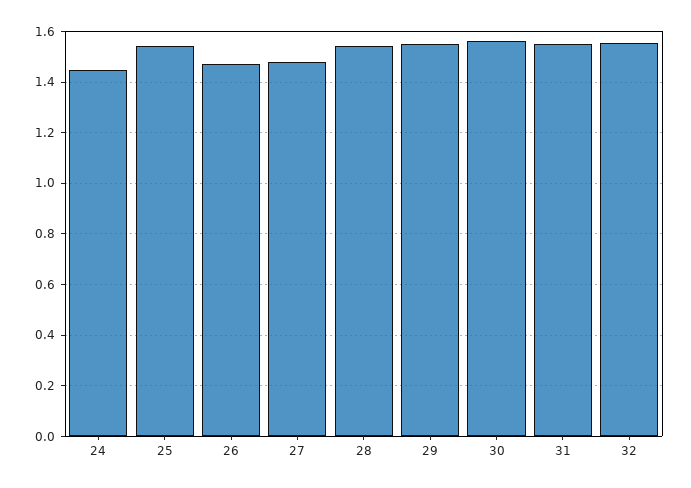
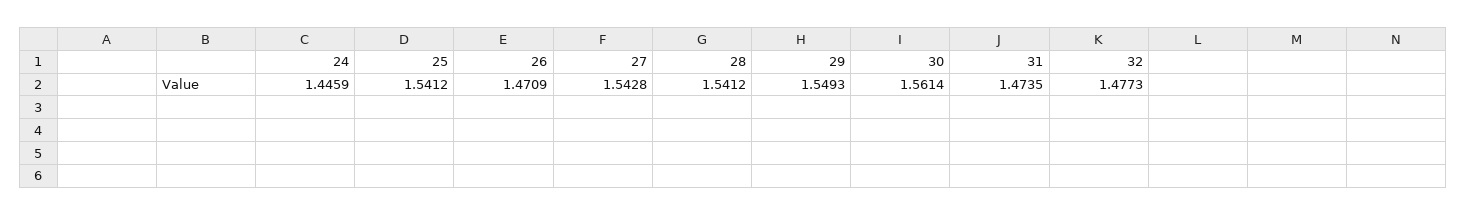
27: 1.475 -> 1.5428
31: 1.55 -> 1.4735
32: 1.55 -> 1.4773

